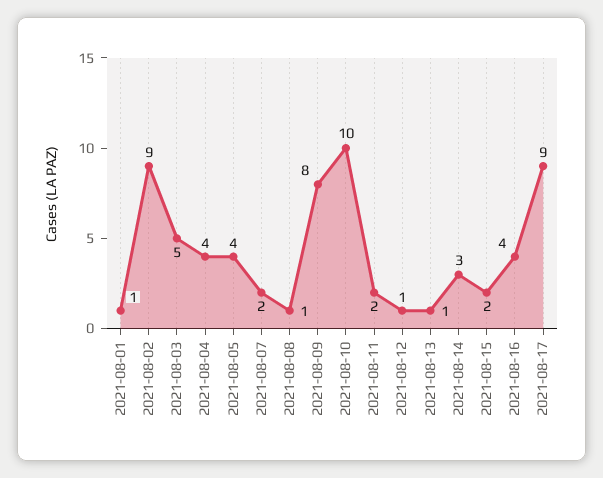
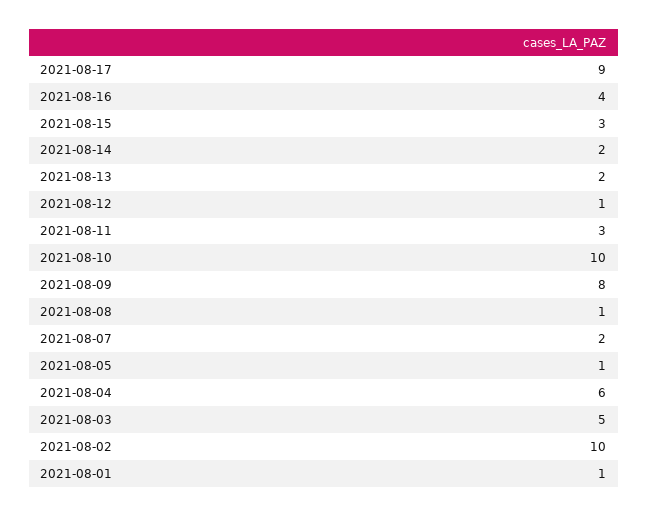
2021-08-02: 9 -> 10
2021-08-04: 4 -> 6
2021-08-05: 4 -> 1
2021-08-11: 2 -> 3
2021-08-13: 1 -> 2
2021-08-14: 3 -> 2
2021-08-15: 2 -> 3

